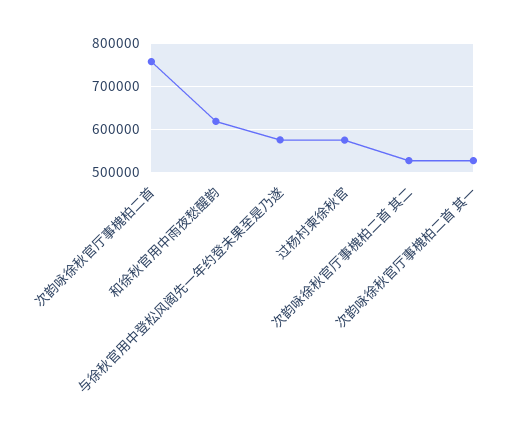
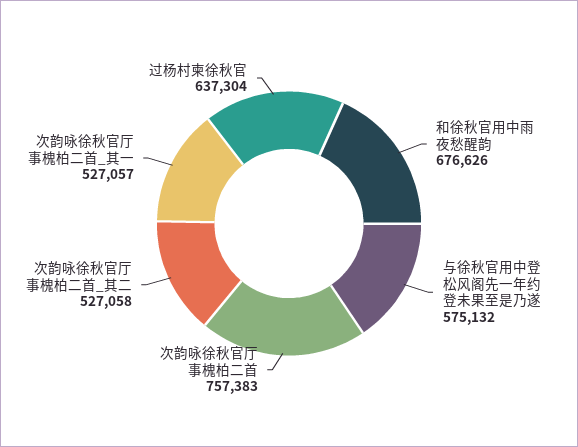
和徐秋官用中雨夜愁醒韵: 620000 -> 676626
过杨村柬徐秋官: 580000 -> 637304

